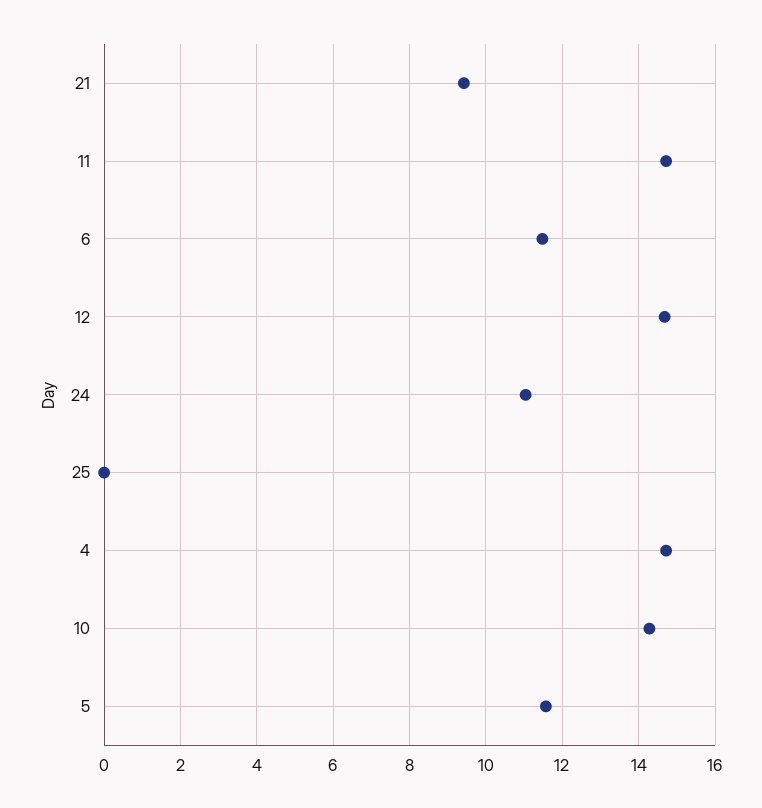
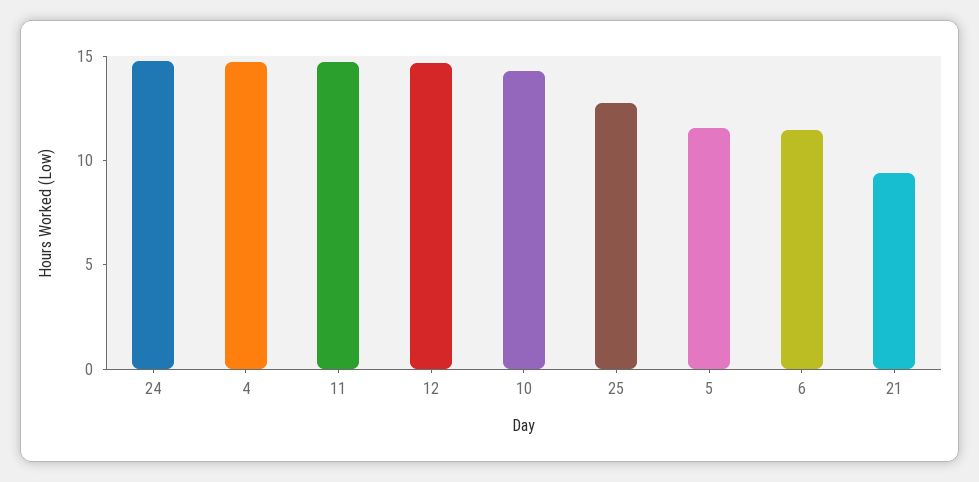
24: 11 -> 15
25: 0 -> 13

